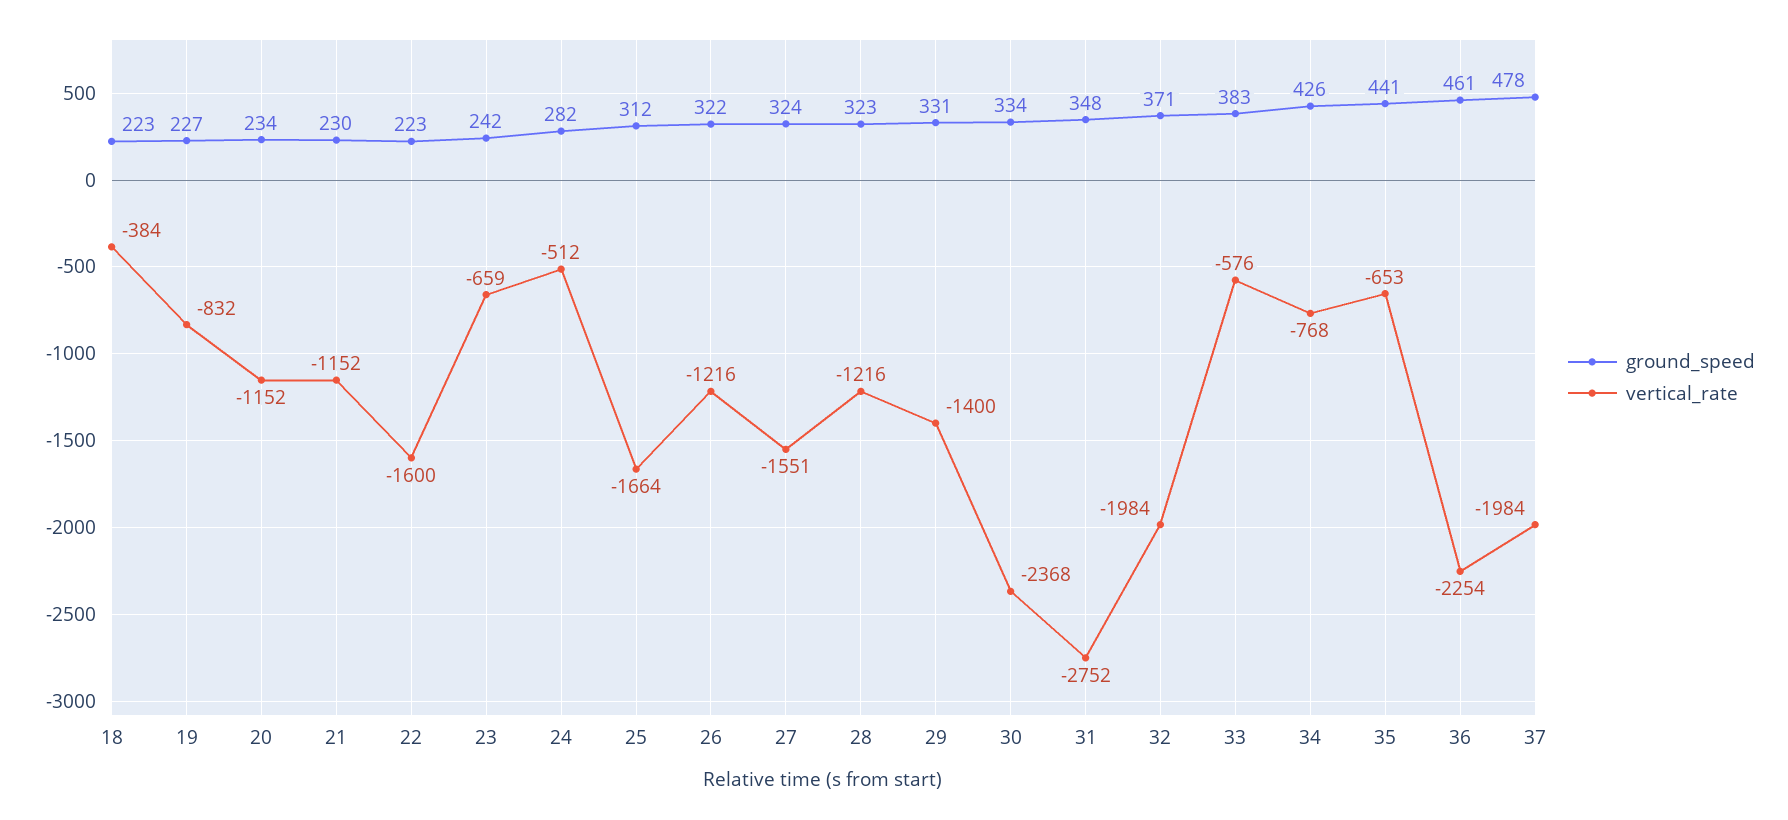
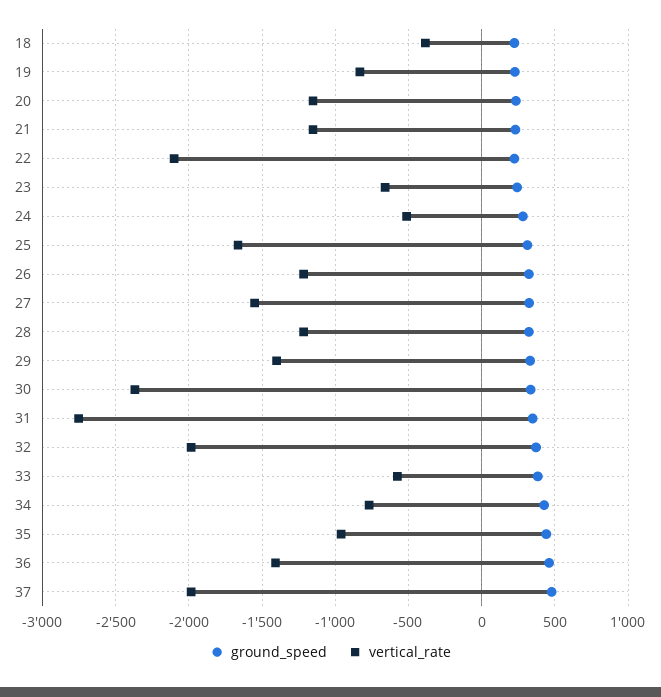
vertical_rate, 22: -1600 -> -2100
vertical_rate, 35: -653 -> -950
vertical_rate, 36: -2254 -> -1400

